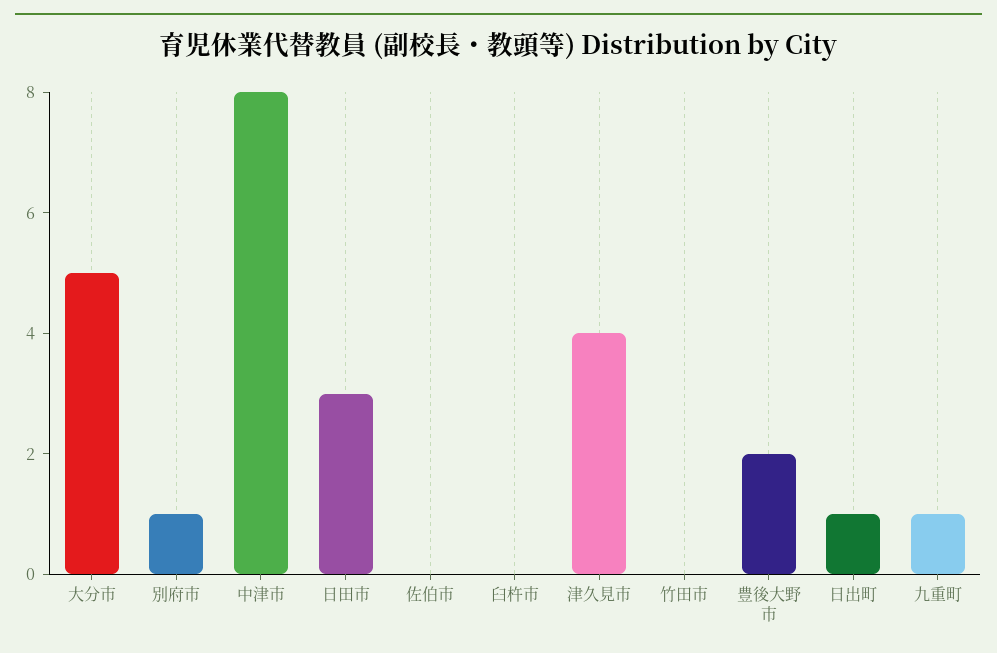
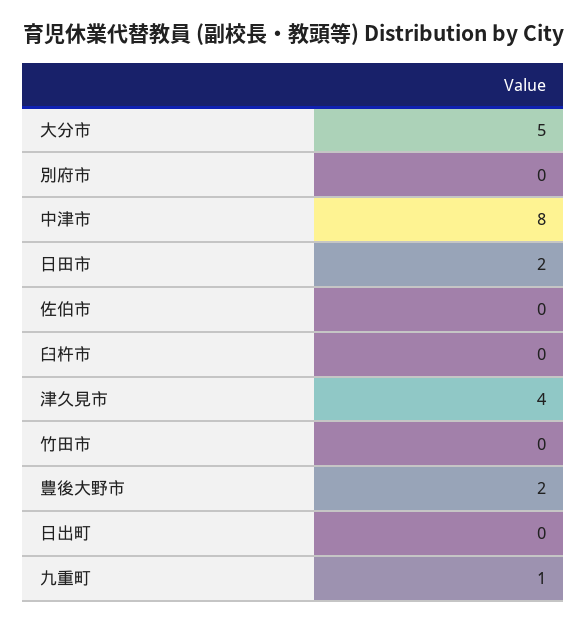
別府市: 1 -> 0
日田市: 3 -> 2
日出町: 1 -> 0

